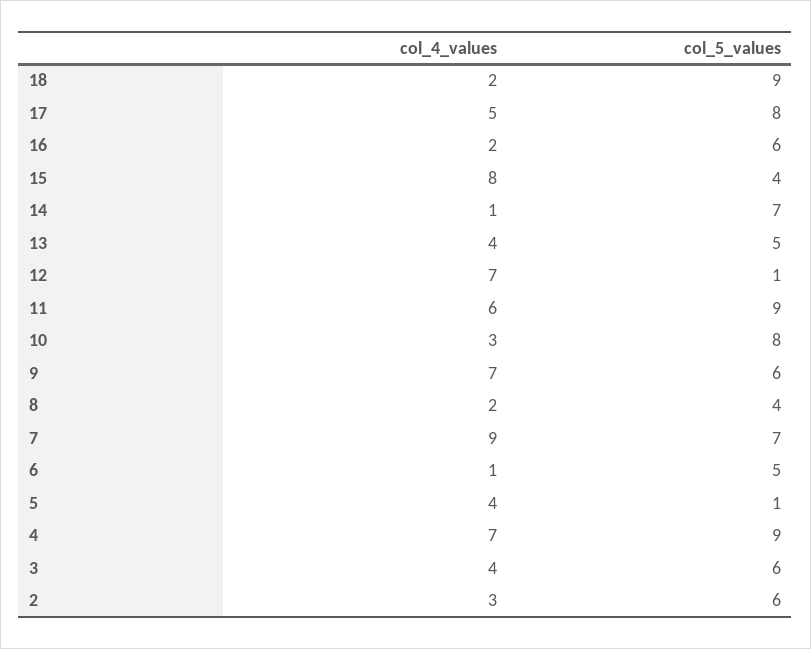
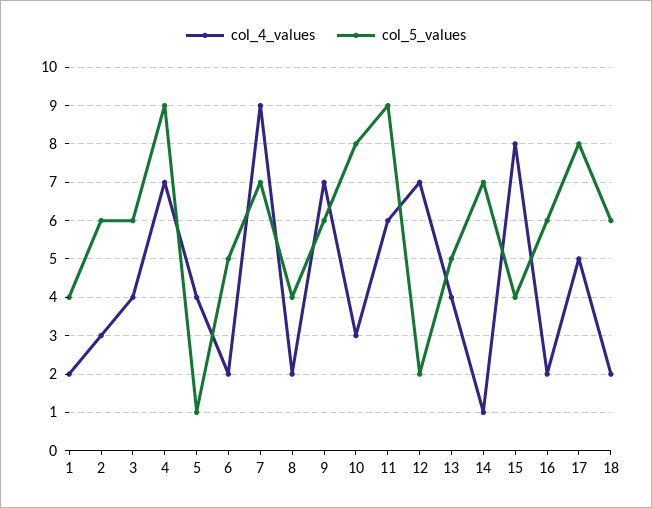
col_5_values, 18: 9 -> 6
col_5_values, 12: 1 -> 2
col_4_values, 6: 1 -> 2
col_4_values, 1: none -> 2
col_5_values, 1: none -> 4

